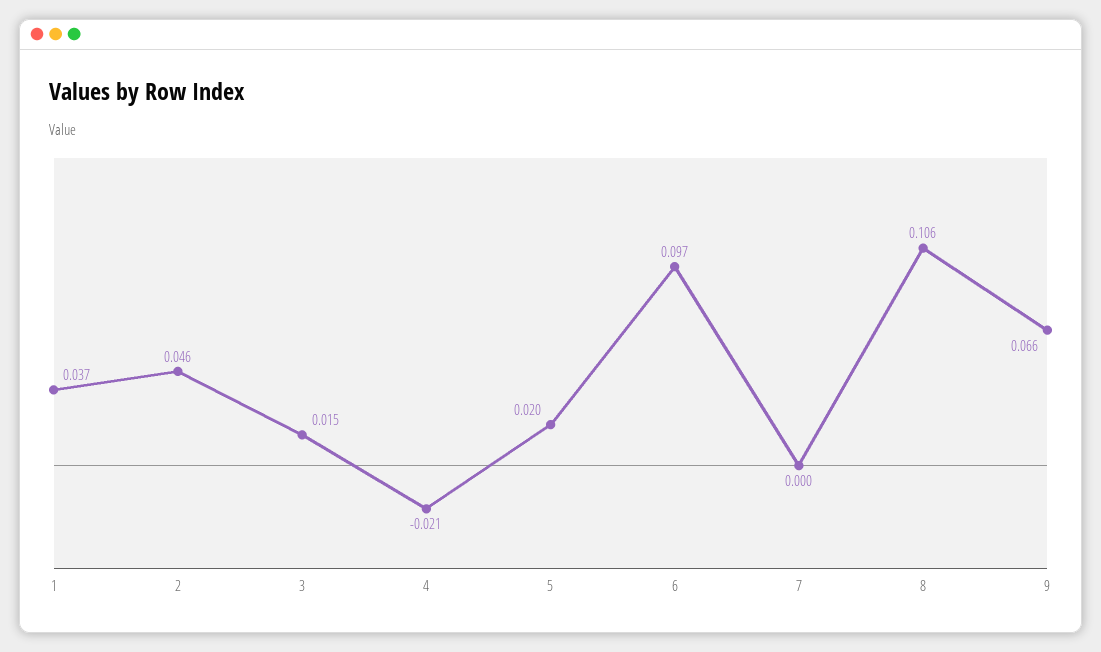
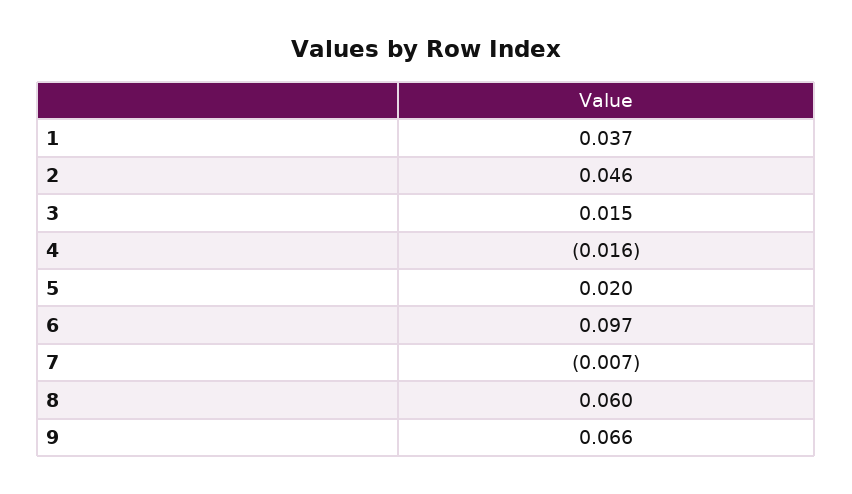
4: -0.021 -> -0.016
7: 0 -> -0.007
8: 0.106 -> 0.06

